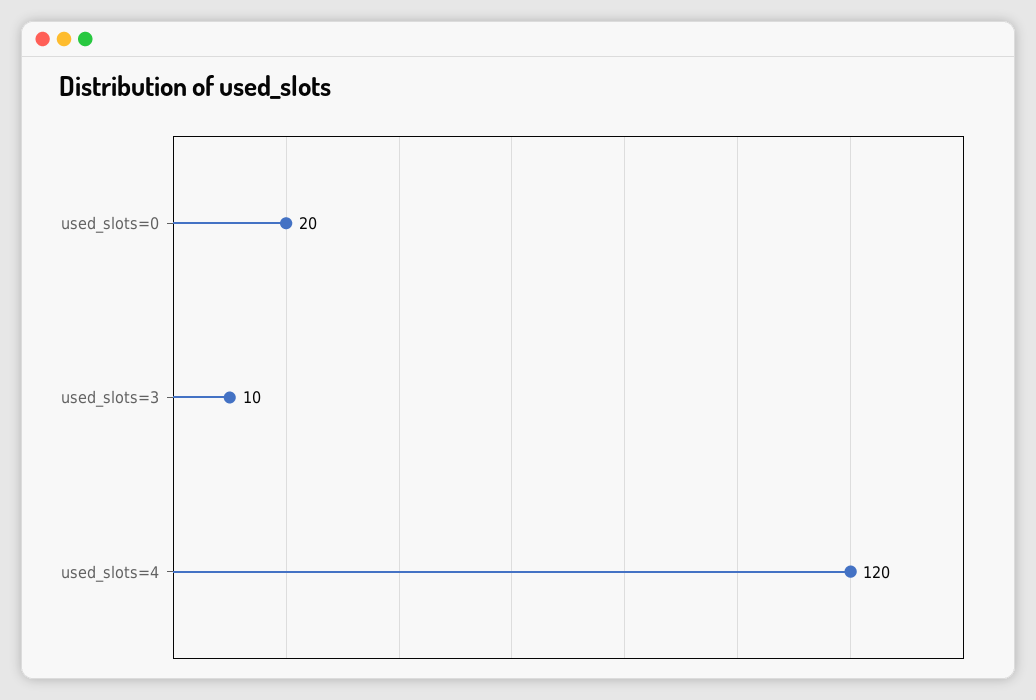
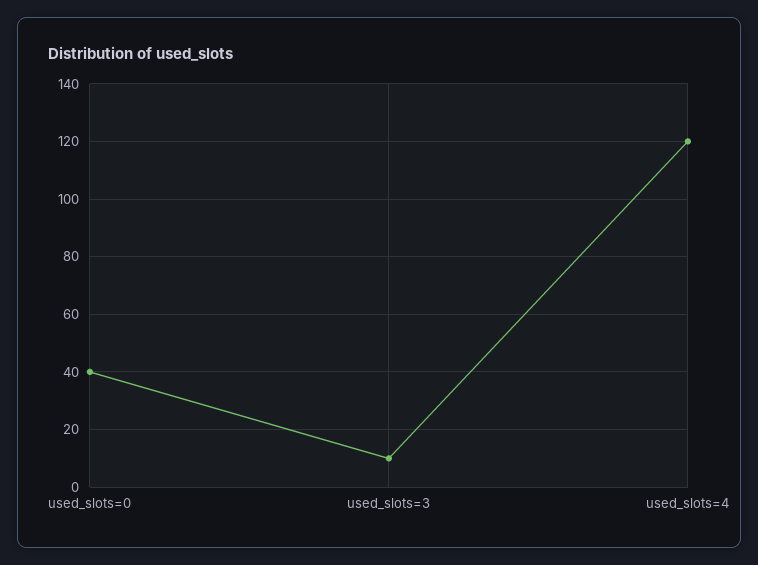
used_slots=0: 20 -> 40

